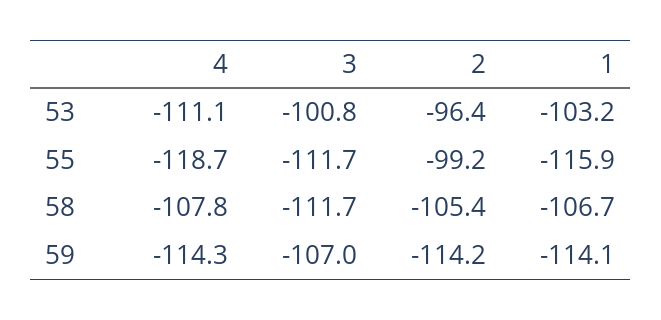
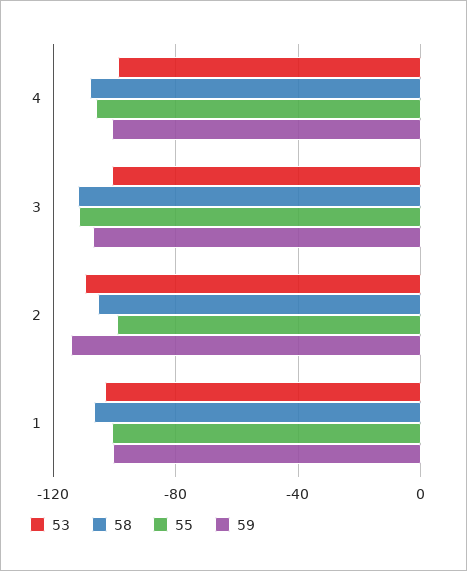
53, 4: -111.1 -> -100
53, 2: -96.4 -> -110
55, 4: -118.7 -> -105
55, 1: -115.9 -> -100
59, 4: -114.3 -> -100
59, 1: -114.1 -> -100

